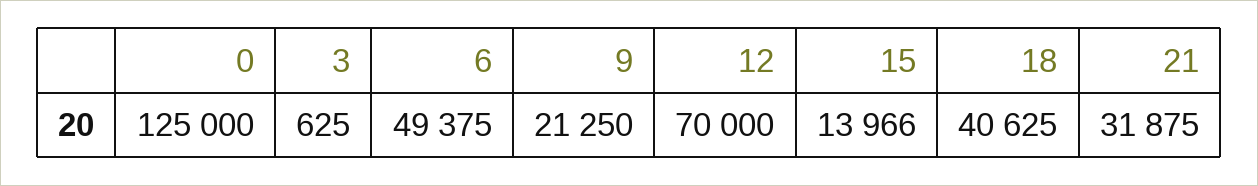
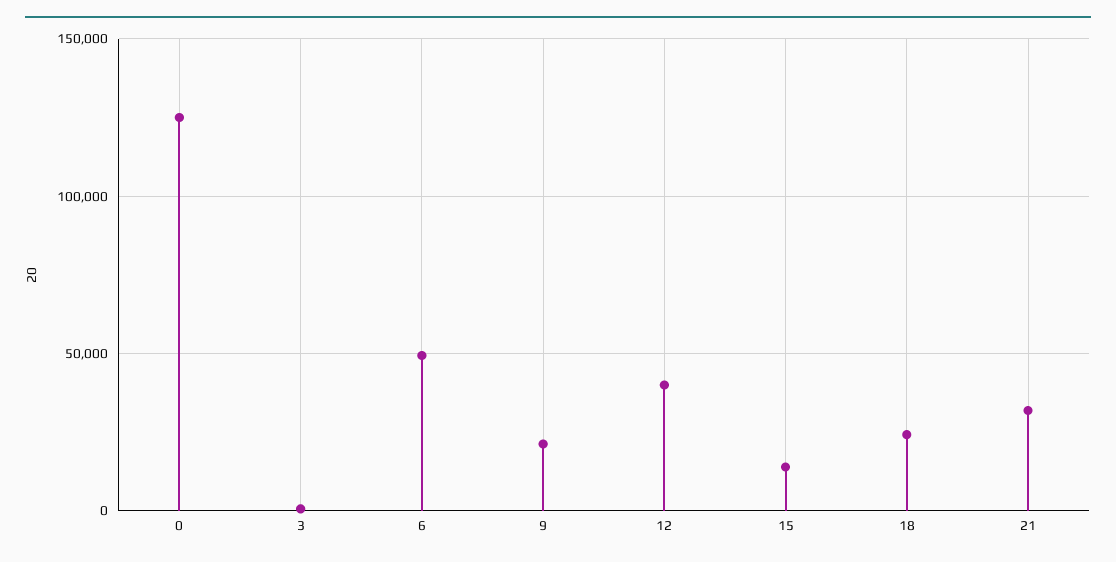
12: 70000 -> 40000
18: 40625 -> 25000

